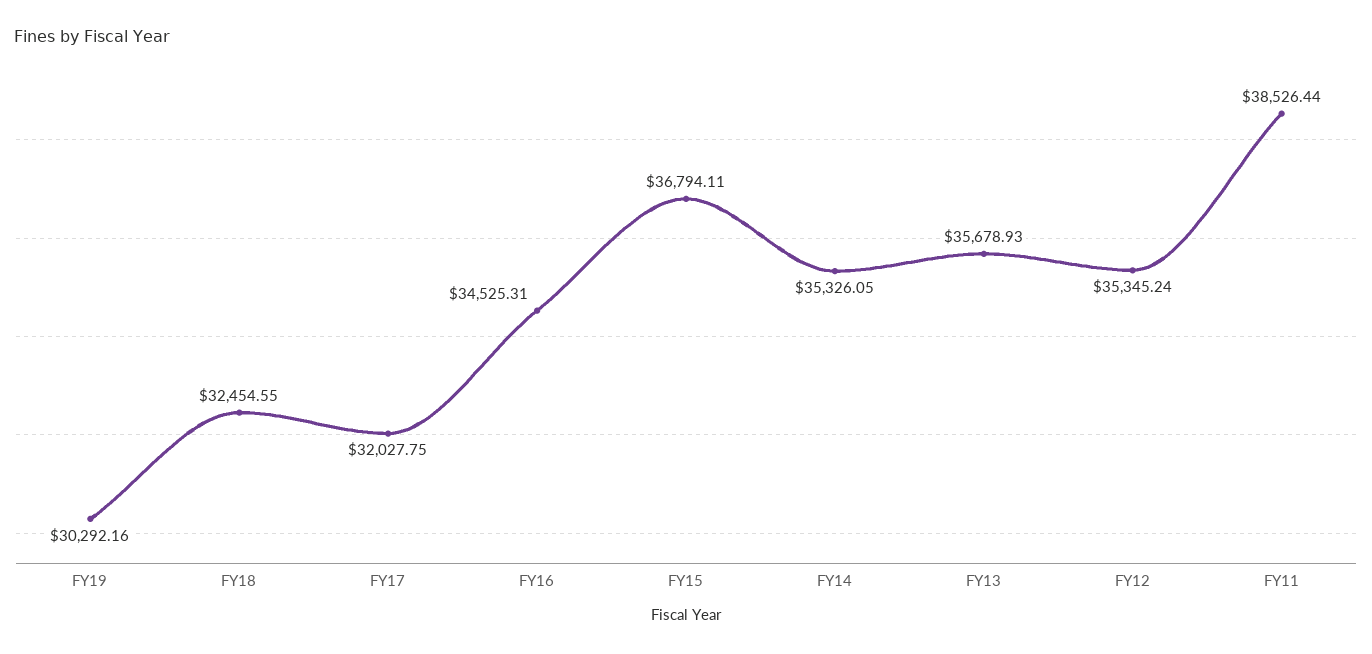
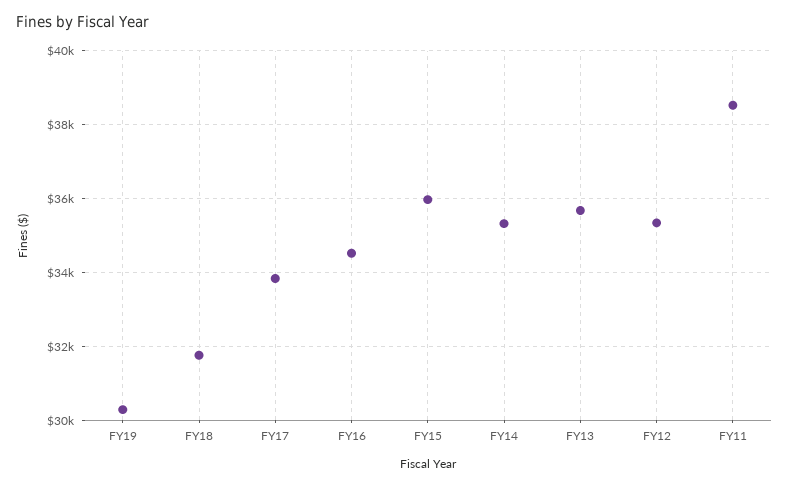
FY18: 32454.55 -> 31800
FY17: 32027.75 -> 33800
FY15: 36794.11 -> 36000

